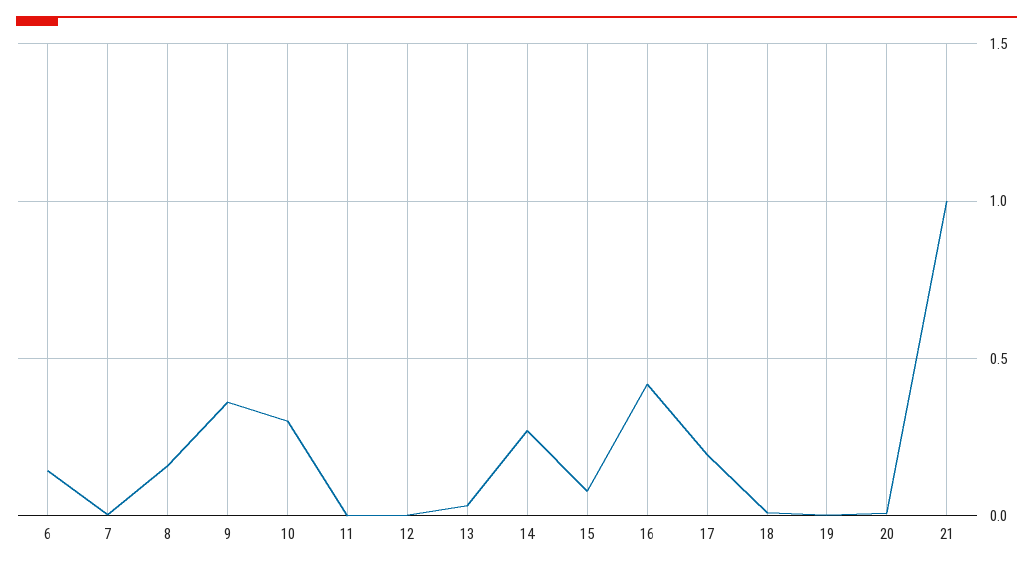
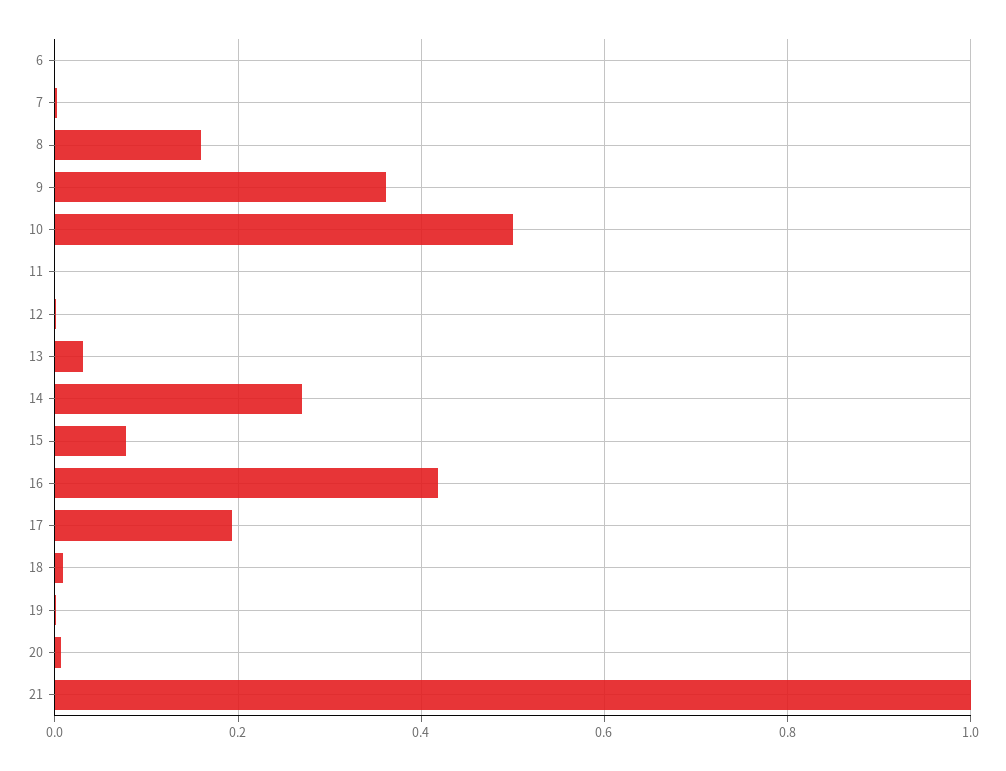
6: 0.15 -> 0
10: 0.3 -> 0.5

